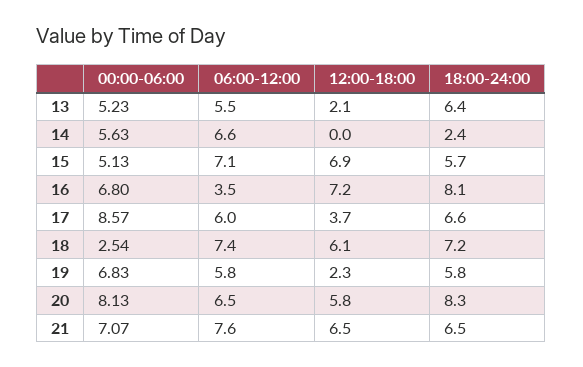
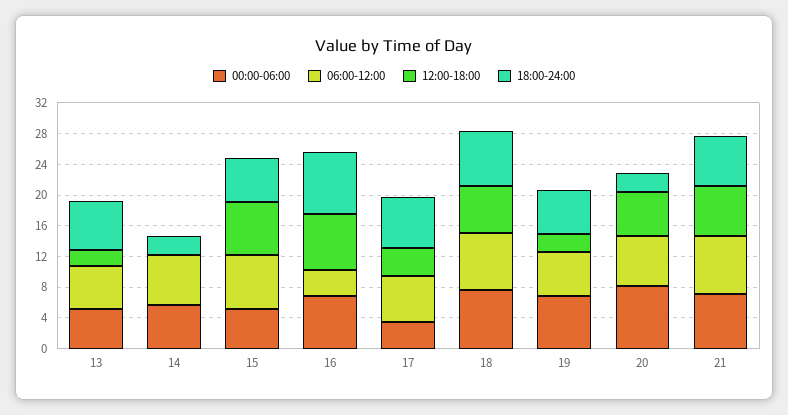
00:00-06:00, 17: 8.57 -> 4
00:00-06:00, 18: 2.54 -> 8
18:00-24:00, 20: 8.3 -> 2

